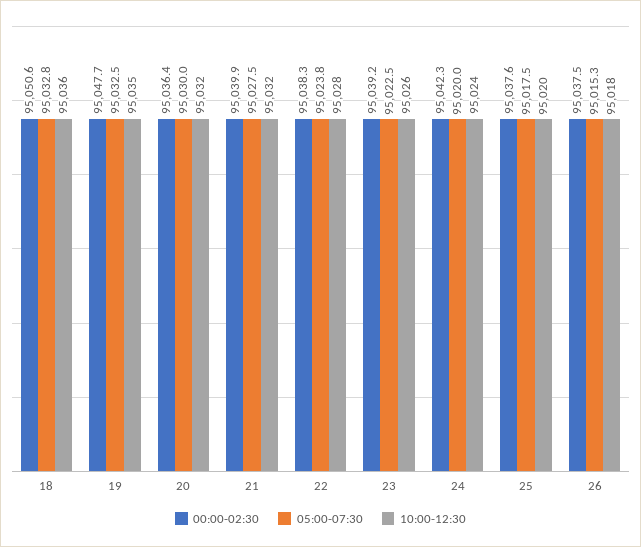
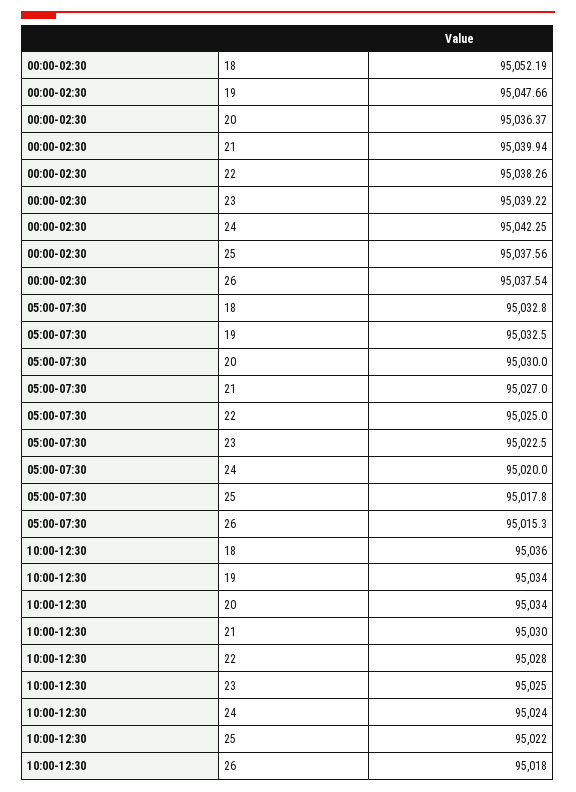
00:00-02:30, 18: 95050.6 -> 95052.19
10:00-12:30, 19: 95035 -> 95034
10:00-12:30, 20: 95032 -> 95034
05:00-07:30, 21: 95027.5 -> 95027
10:00-12:30, 21: 95032 -> 95030
05:00-07:30, 22: 95023.8 -> 95025
10:00-12:30, 23: 95026 -> 95025
05:00-07:30, 25: 95017.5 -> 95017.8
10:00-12:30, 25: 95020 -> 95022

